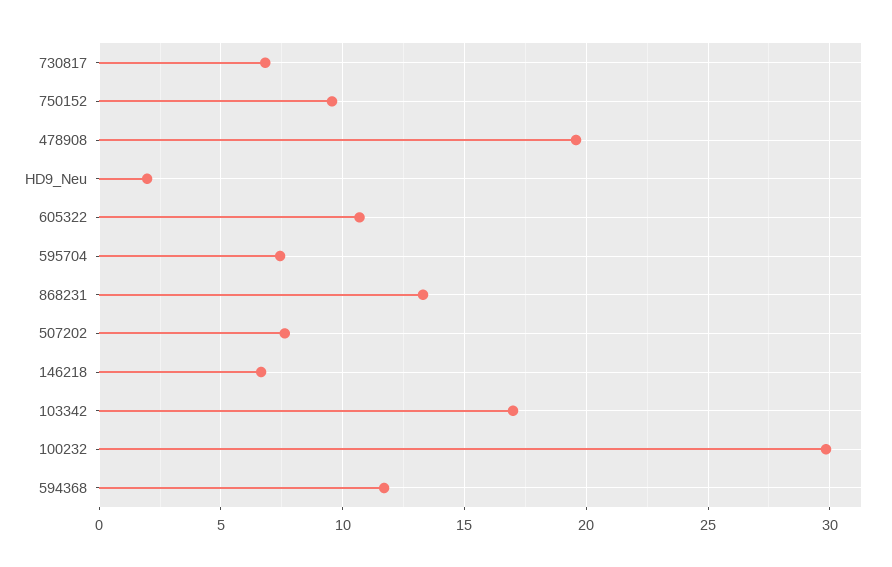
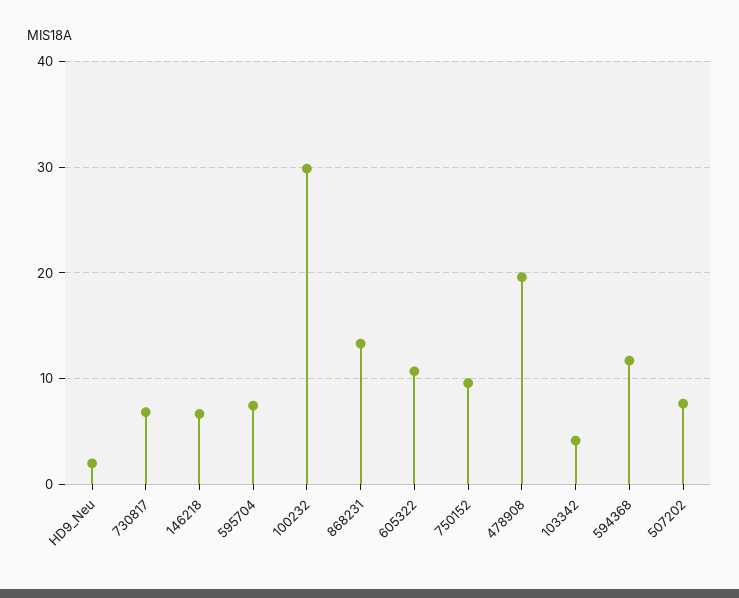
103342: 17 -> 4

